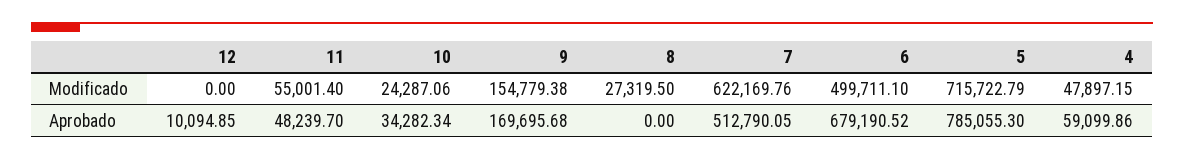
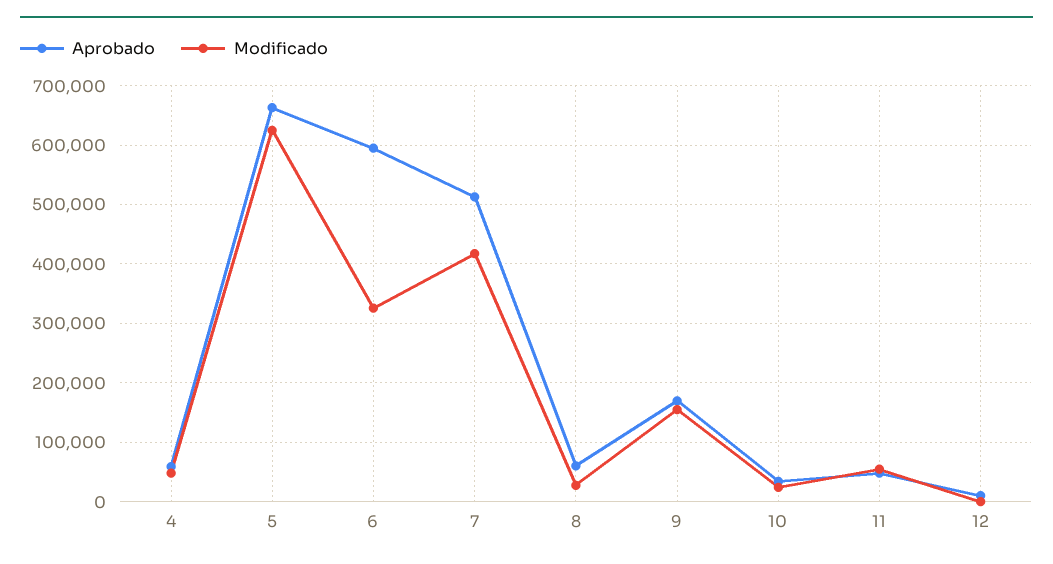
Modificado, 7: 622169.76 -> 420000
Modificado, 6: 499711.1 -> 320000
Modificado, 5: 715722.79 -> 620000
Aprobado, 8: 0 -> 60000
Aprobado, 6: 679190.52 -> 600000
Aprobado, 5: 785055.3 -> 660000

